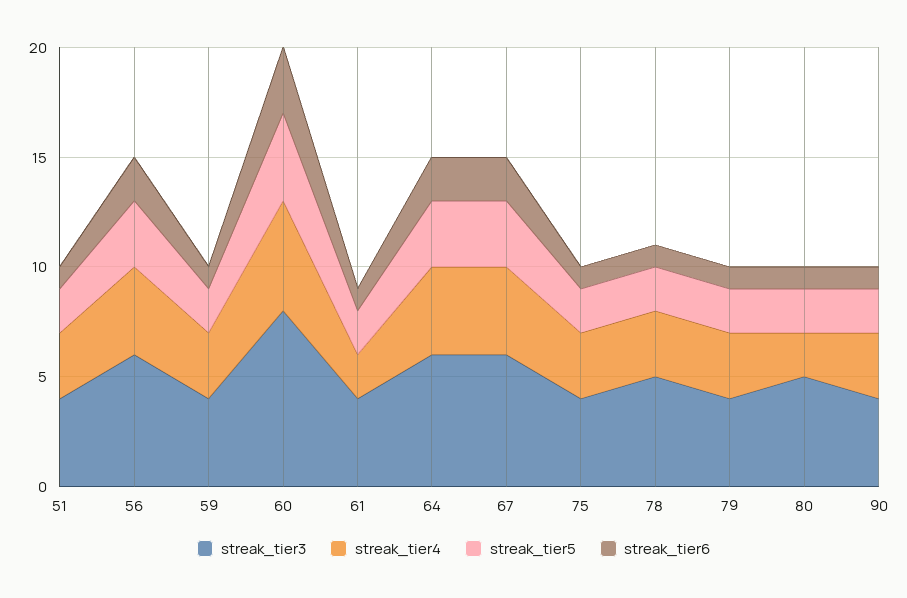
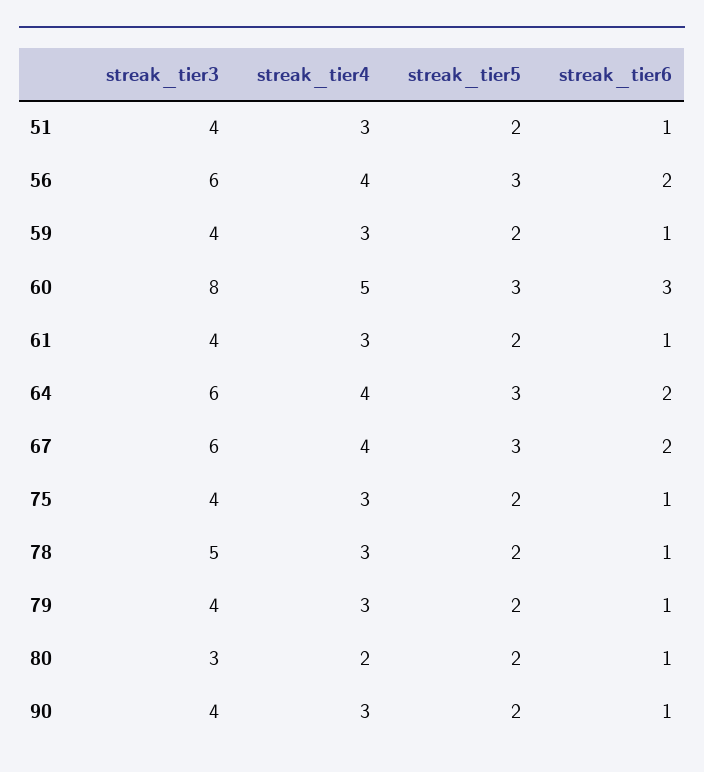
streak_tier5, 60: 4 -> 3
streak_tier4, 61: 2 -> 3
streak_tier3, 80: 5 -> 3

